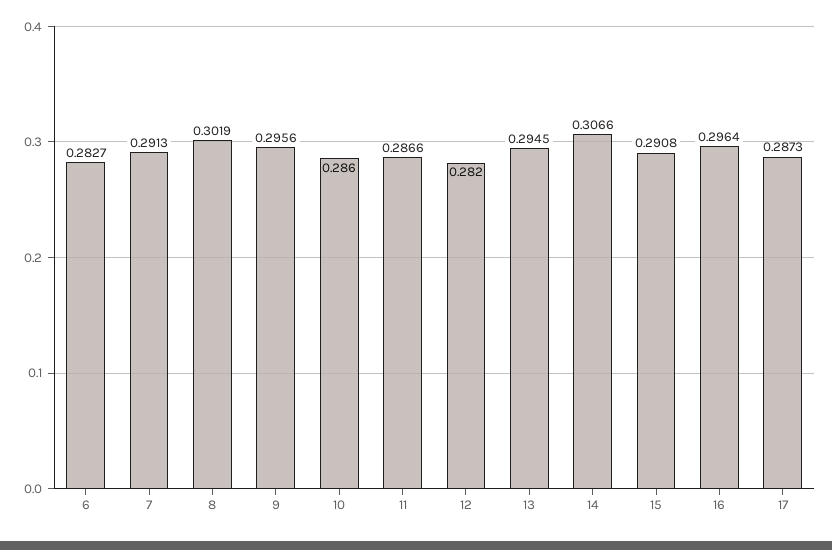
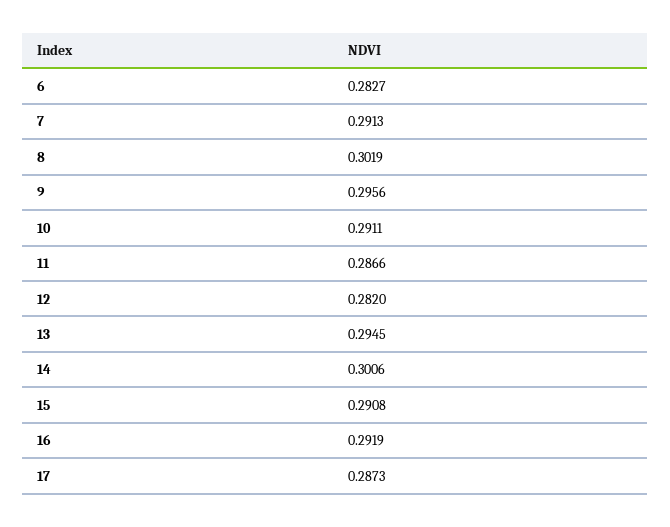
10: 0.286 -> 0.2911
14: 0.3066 -> 0.3006
16: 0.2964 -> 0.2919

